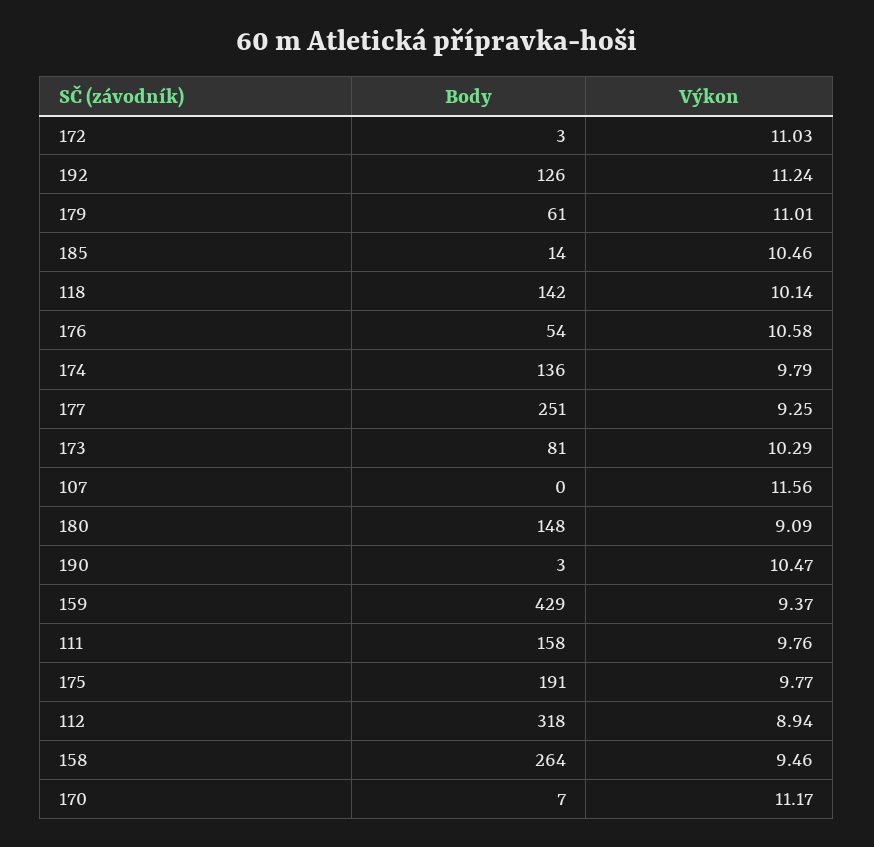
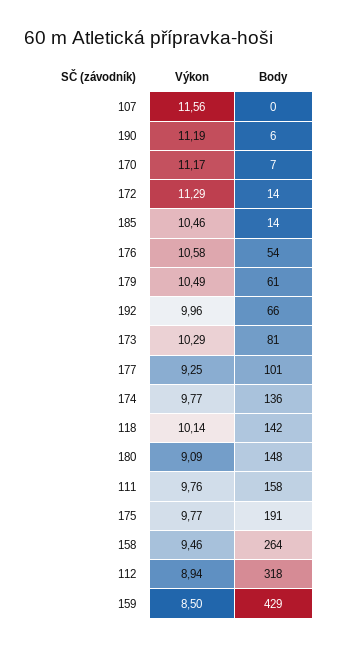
Body, 172: 3 -> 14
Výkon, 172: 11.03 -> 11.29
Body, 192: 126 -> 66
Výkon, 192: 11.24 -> 9.96
Výkon, 179: 11.01 -> 10.49
Výkon, 174: 9.79 -> 9.77
Body, 177: 251 -> 101
Body, 190: 3 -> 6
Výkon, 190: 10.47 -> 11.19
Výkon, 159: 9.37 -> 8.5

